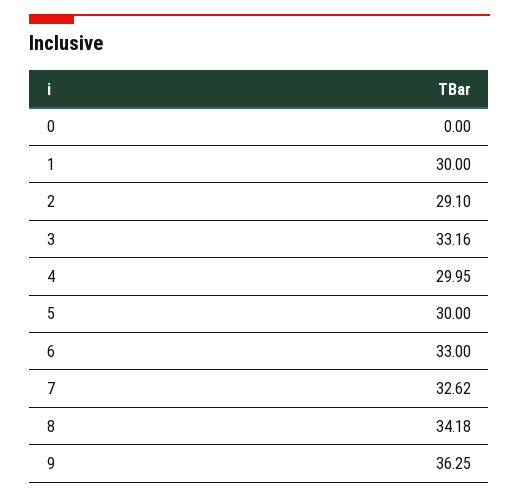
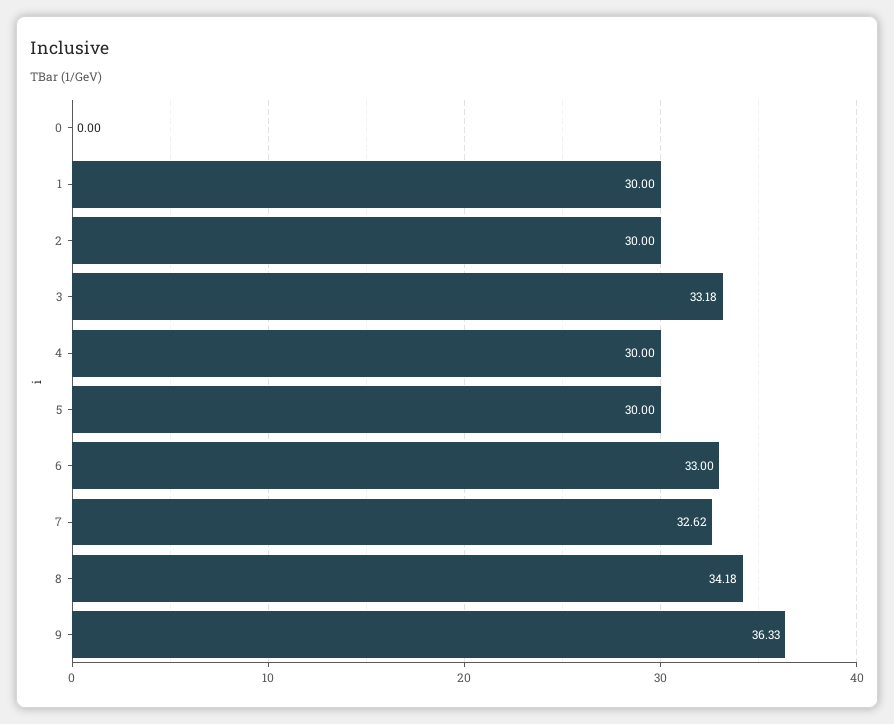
2: 29.1 -> 30
3: 33.16 -> 33.18
4: 29.95 -> 30
9: 36.25 -> 36.33

